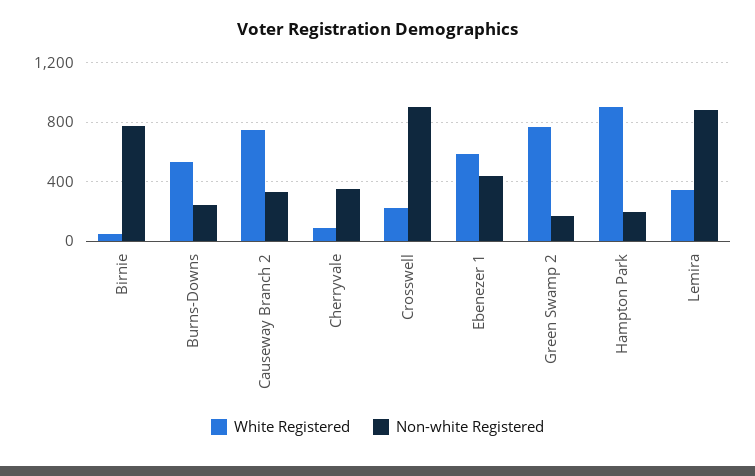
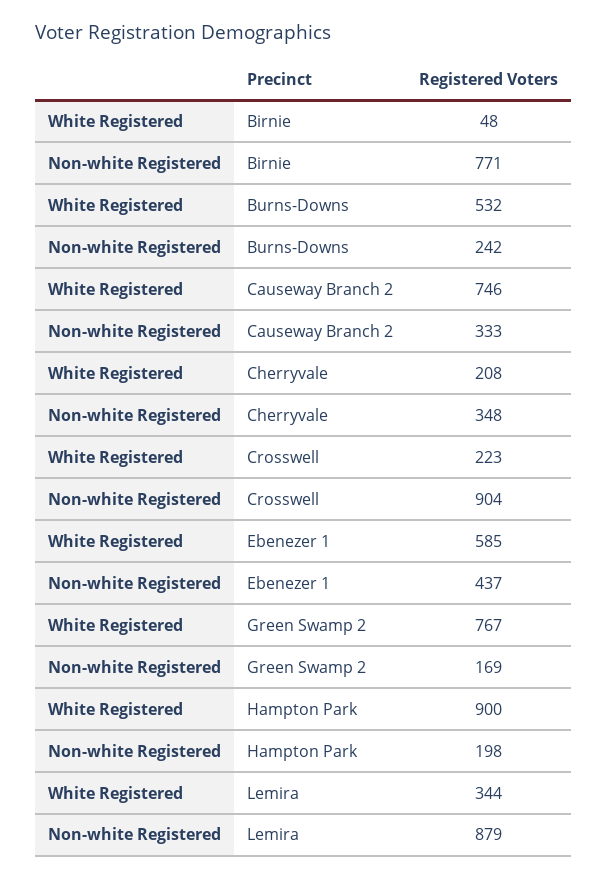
White Registered, Cherryvale: 100 -> 208

